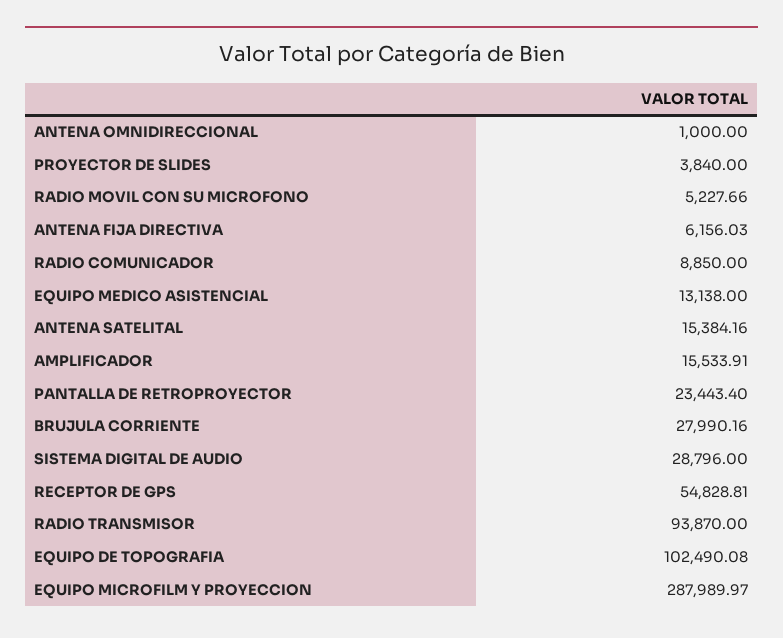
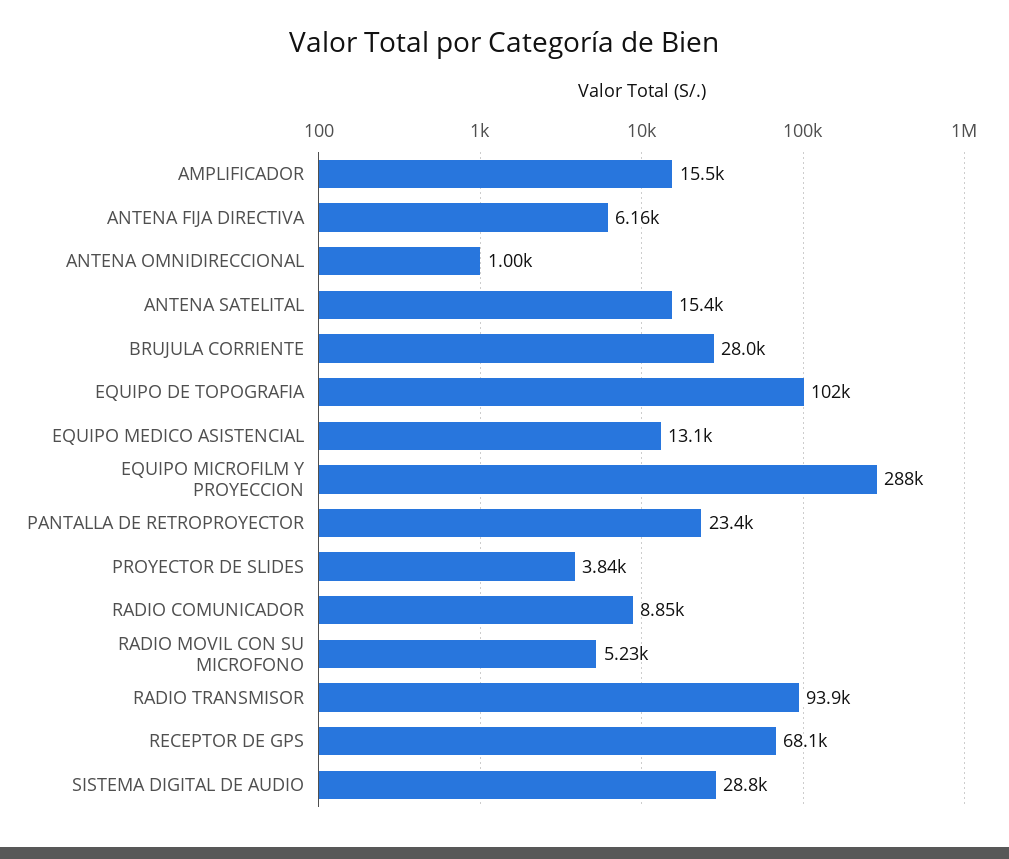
RECEPTOR DE GPS: 54828.81 -> 68100

